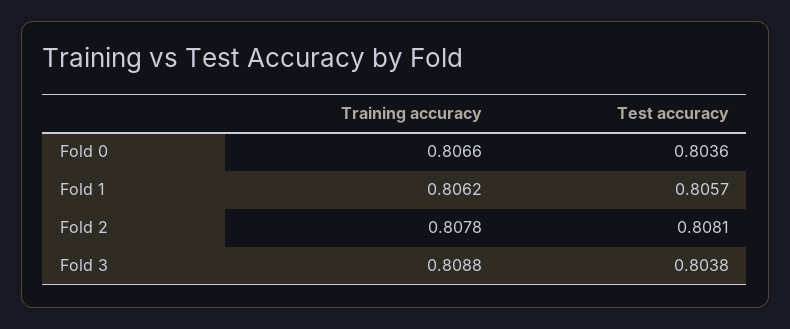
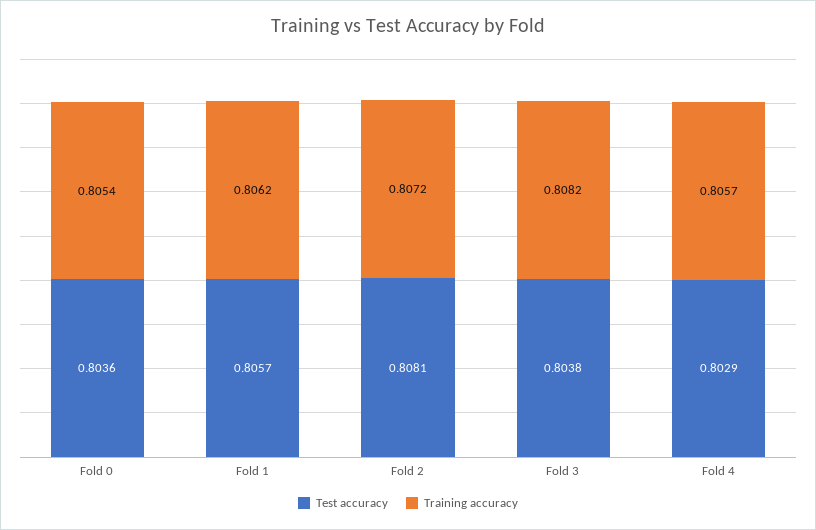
Training accuracy, Fold 0: 0.8066 -> 0.8054
Training accuracy, Fold 2: 0.8078 -> 0.8072
Training accuracy, Fold 3: 0.8088 -> 0.8082
Test accuracy, Fold 4: none -> 0.8029
Training accuracy, Fold 4: none -> 0.8057

